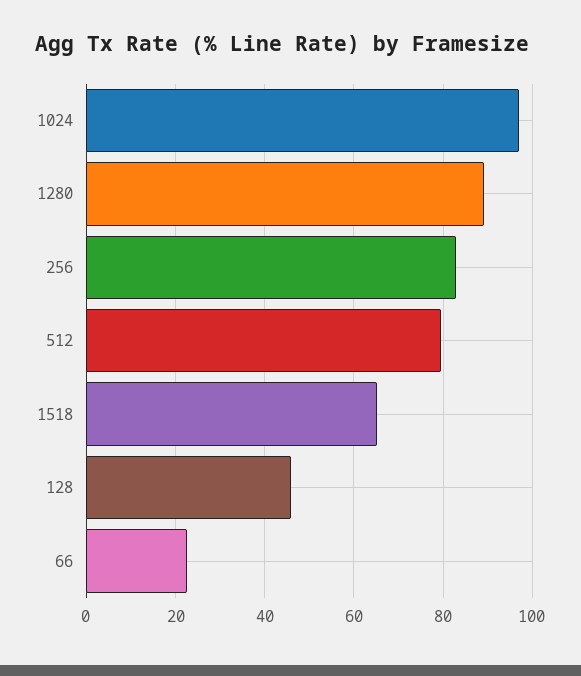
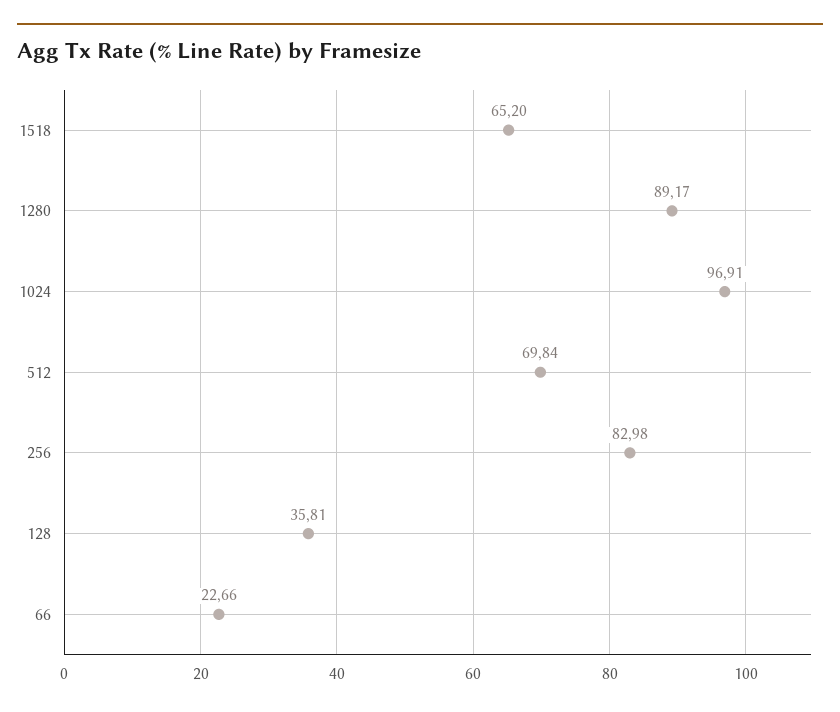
512: 80 -> 69.84
128: 46 -> 35.81

